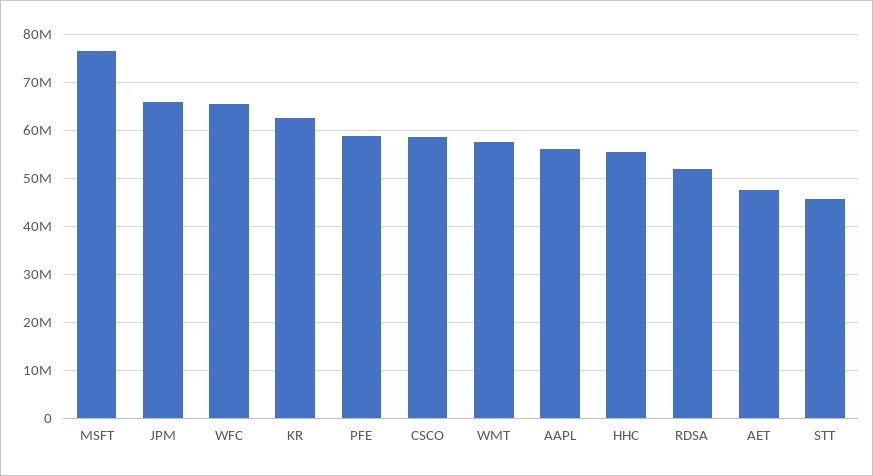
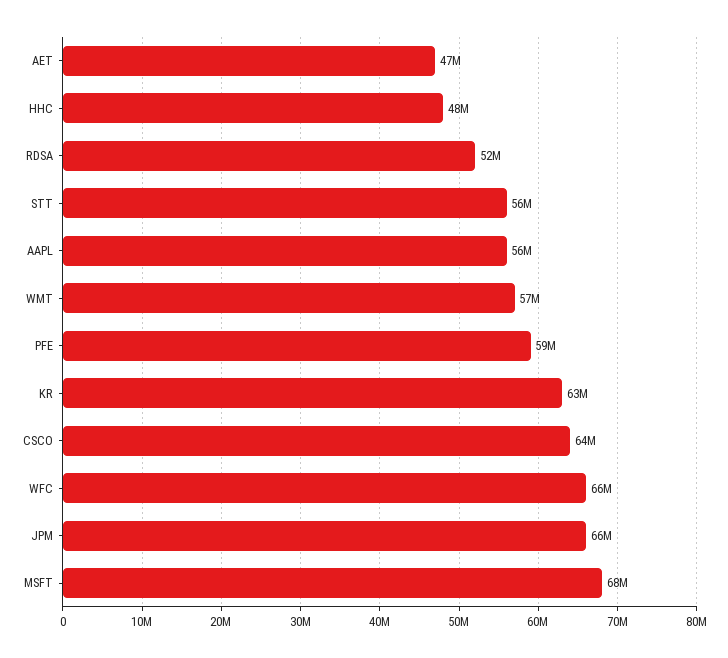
MSFT: 76000000 -> 68000000
CSCO: 58000000 -> 64000000
HHC: 56000000 -> 48000000
STT: 46000000 -> 56000000

